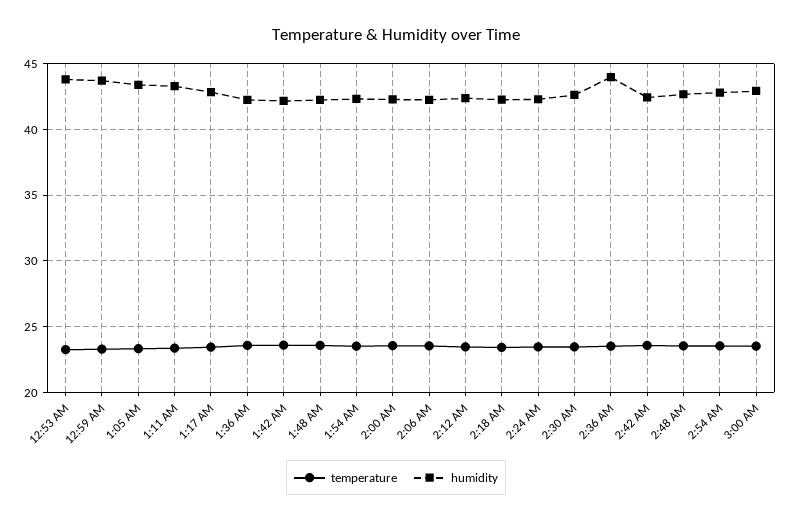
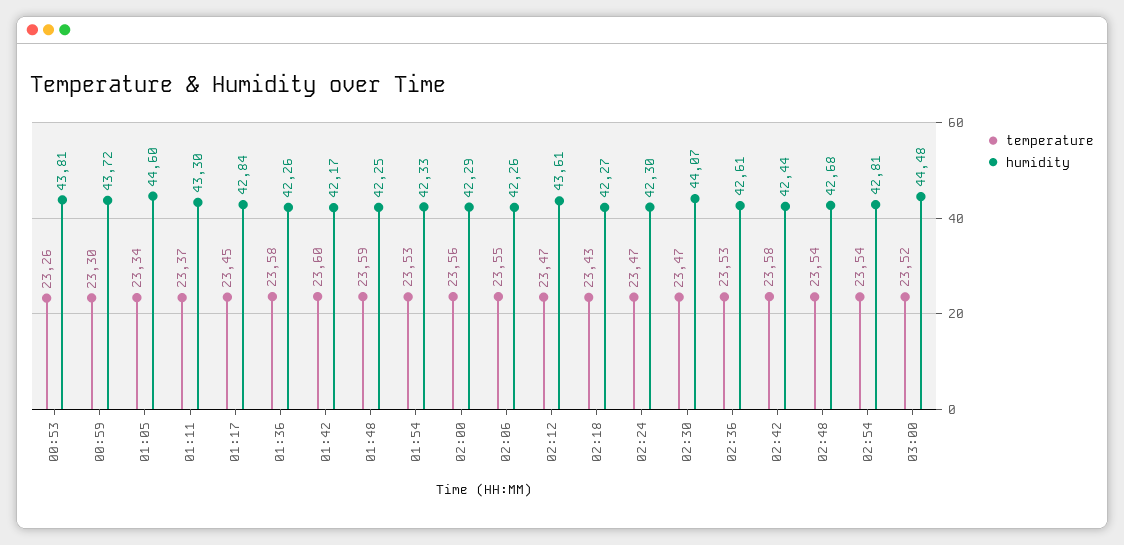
humidity, 1:05 AM: 43.5 -> 44.6
humidity, 2:12 AM: 42.5 -> 43.61
humidity, 2:30 AM: 42.5 -> 44.07
humidity, 2:36 AM: 44 -> 42.61
humidity, 3:00 AM: 43 -> 44.48

